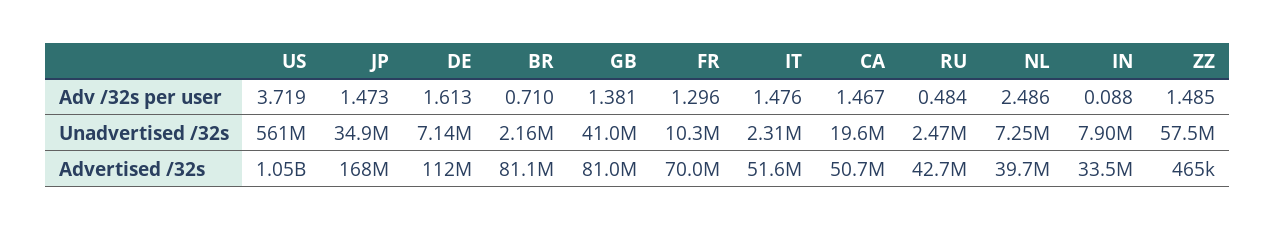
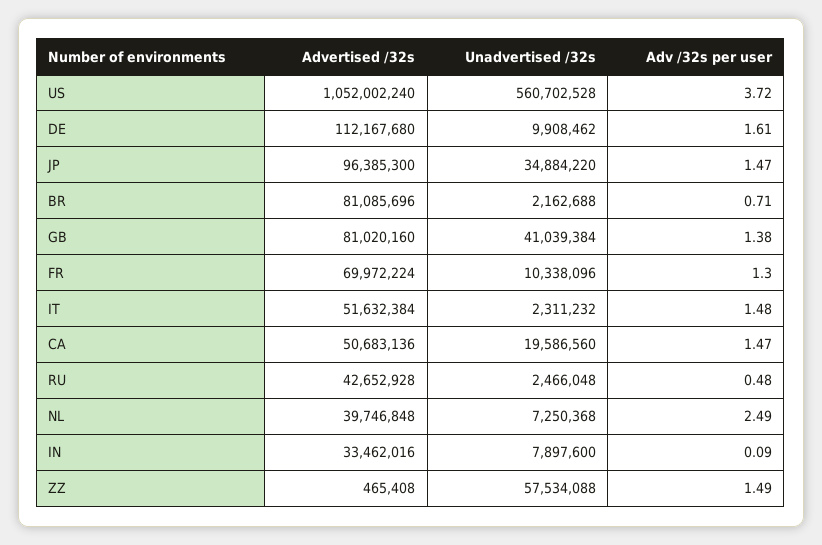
DE, Unadvertised /32s: 7140000 -> 9908462
JP, Advertised /32s: 168000000 -> 96385300

